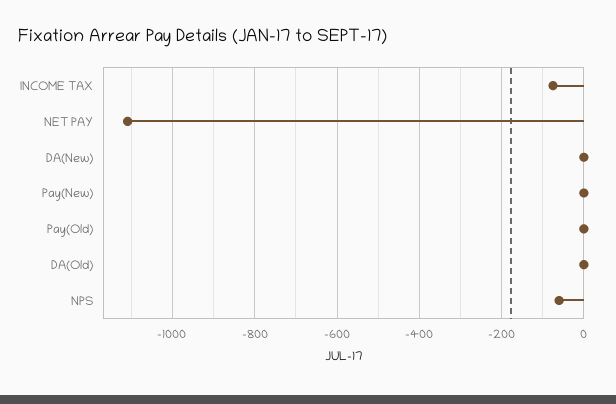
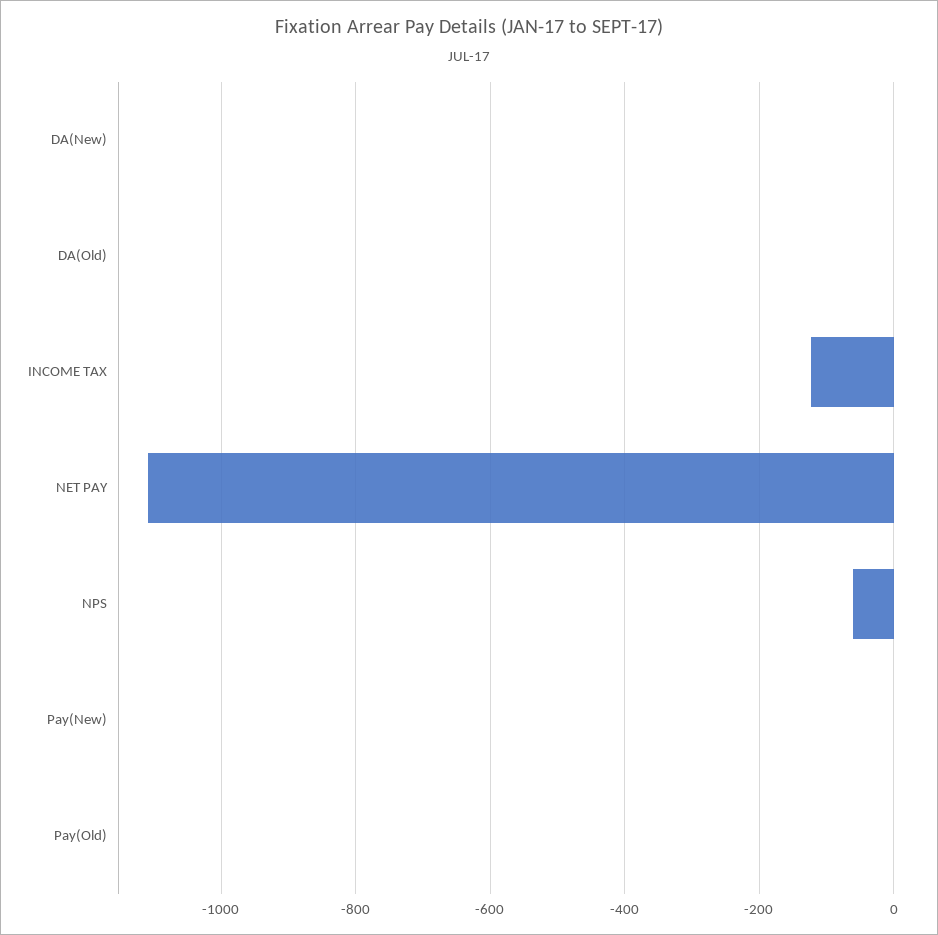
INCOME TAX: -80 -> -120

